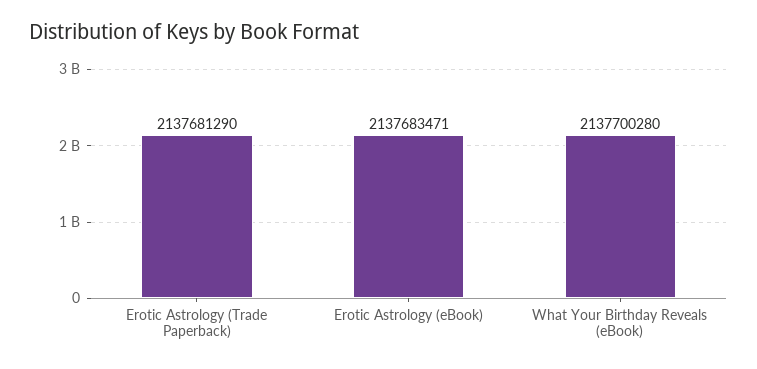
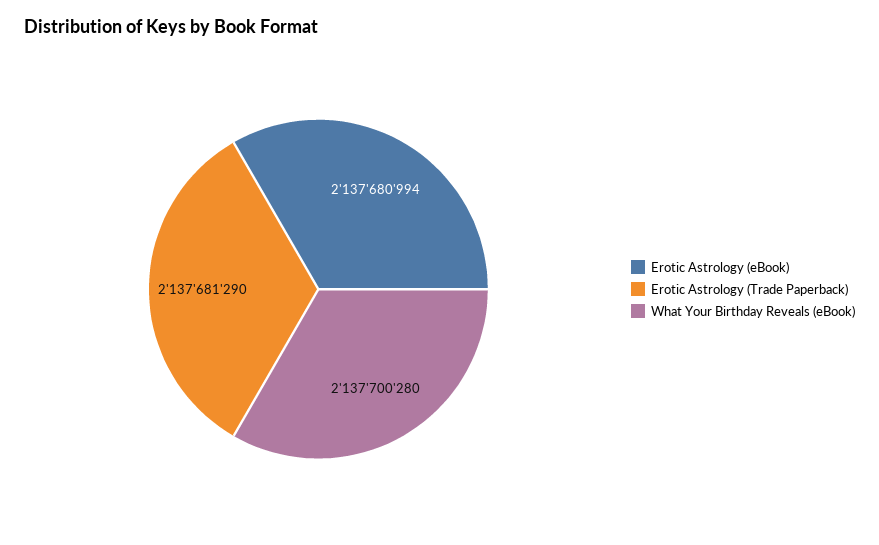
Erotic Astrology (eBook): 2137683471 -> 2137680994

